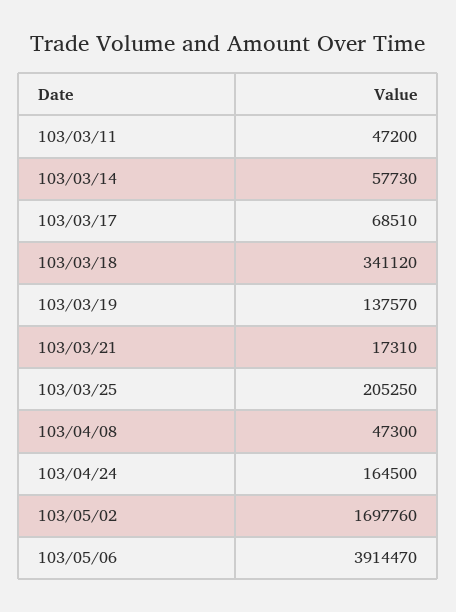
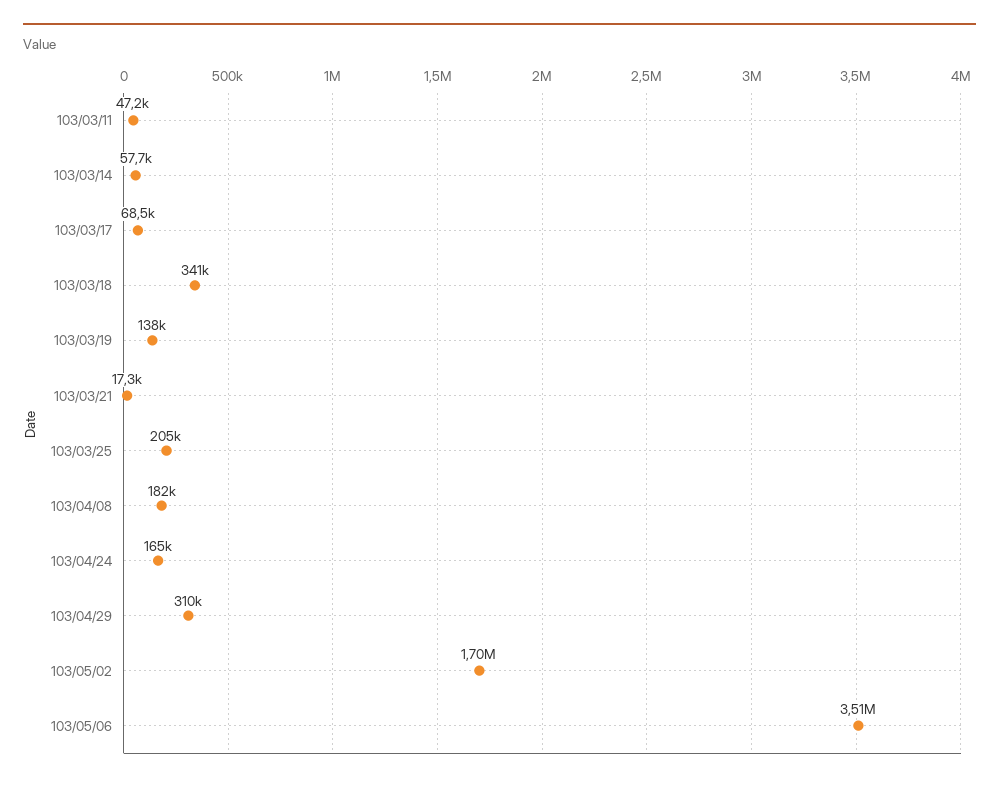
103/04/08: 47300 -> 182000
103/05/06: 3914470 -> 3510000
103/04/29: none -> 310000

